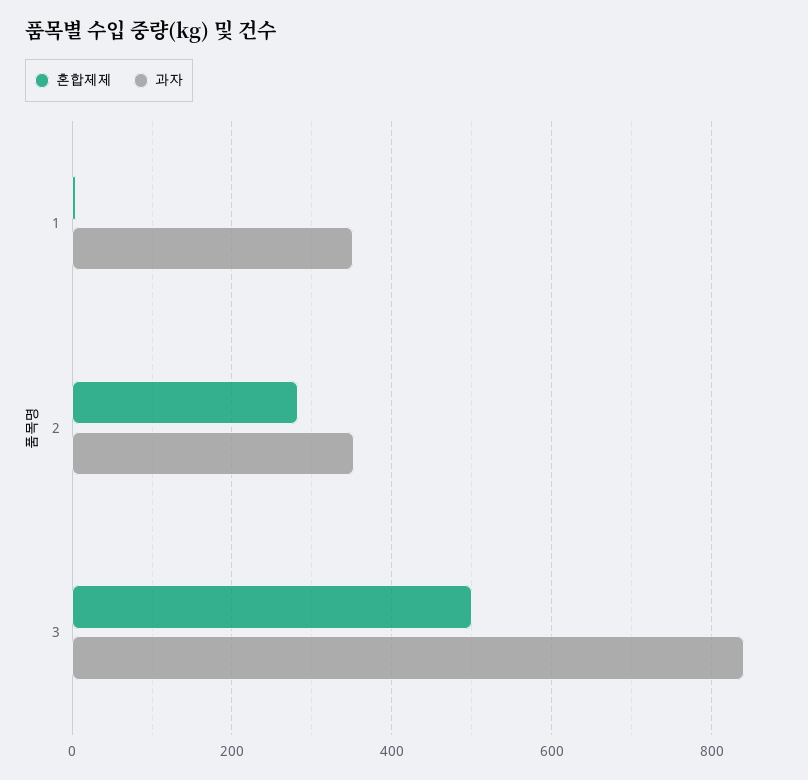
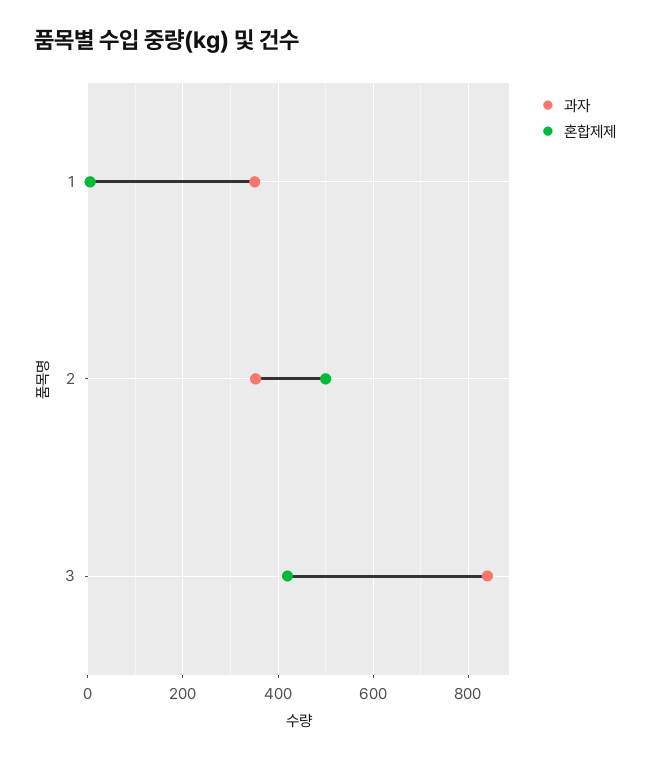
혼합제제, 2: 280 -> 500
혼합제제, 3: 500 -> 420

